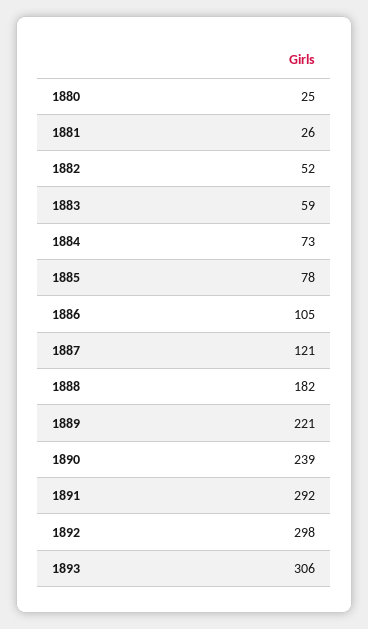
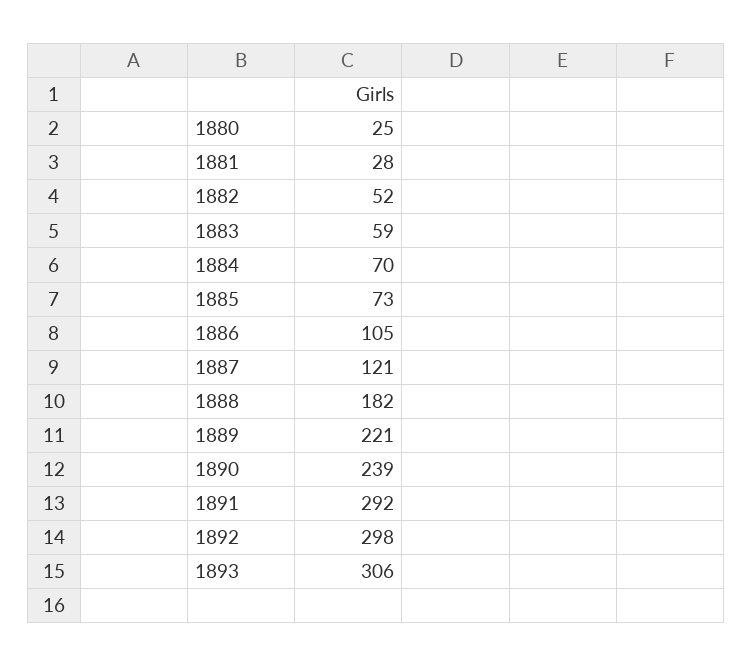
1881: 26 -> 28
1884: 73 -> 70
1885: 78 -> 73

